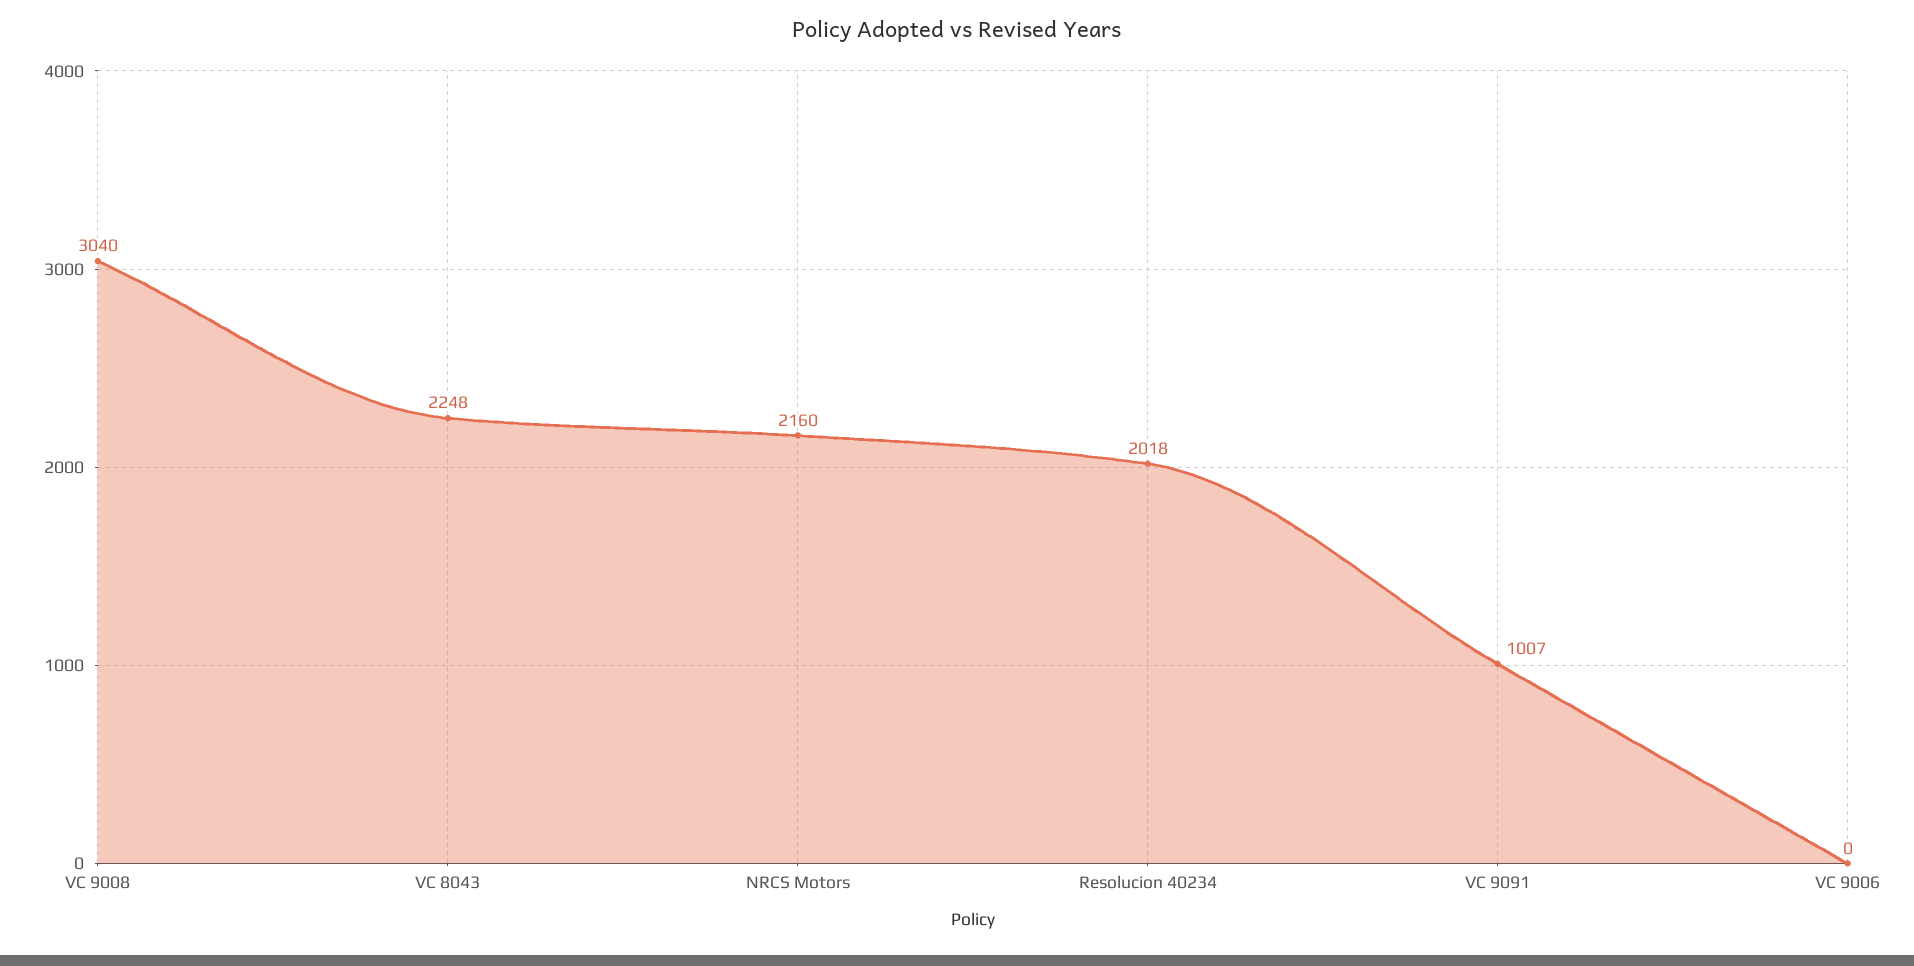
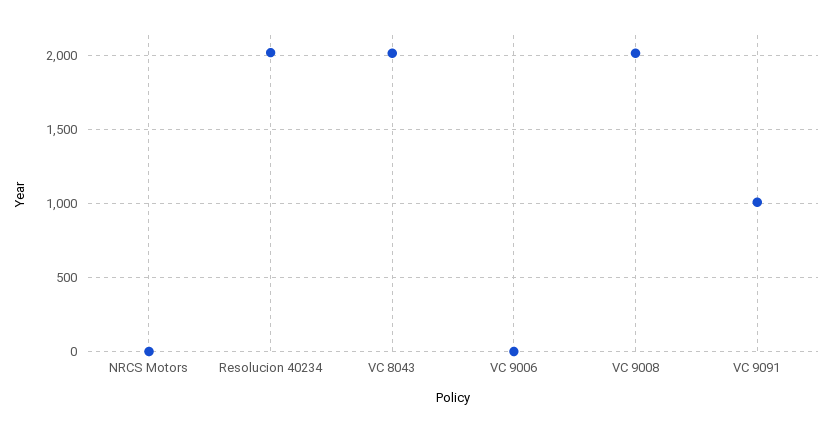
VC 9008: 3040 -> 2000
VC 8043: 2248 -> 2000
NRCS Motors: 2160 -> 0

